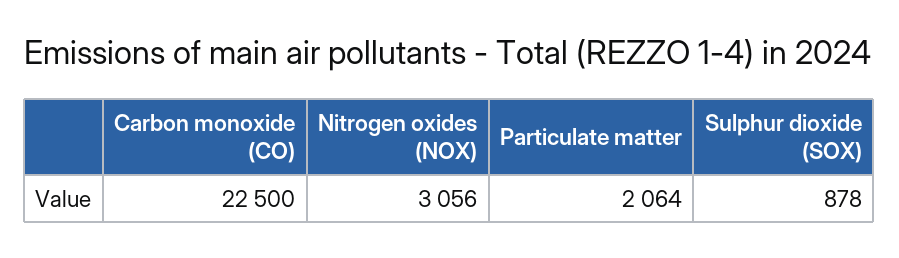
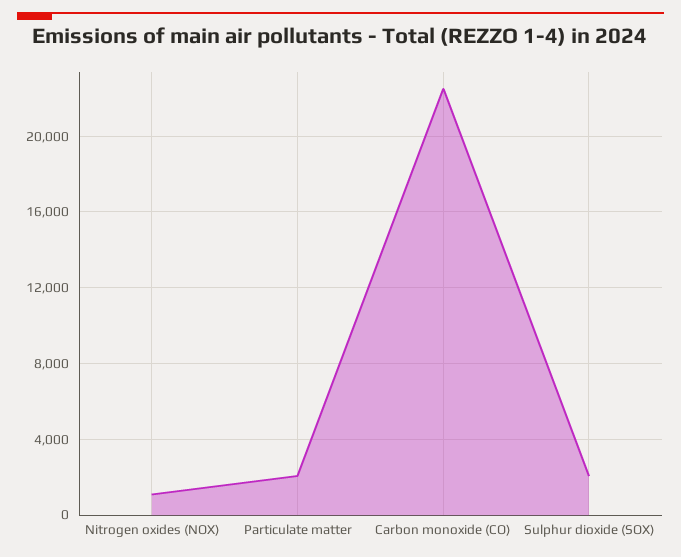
Nitrogen oxides (NOX): 3056 -> 1000
Sulphur dioxide (SOX): 878 -> 2000

